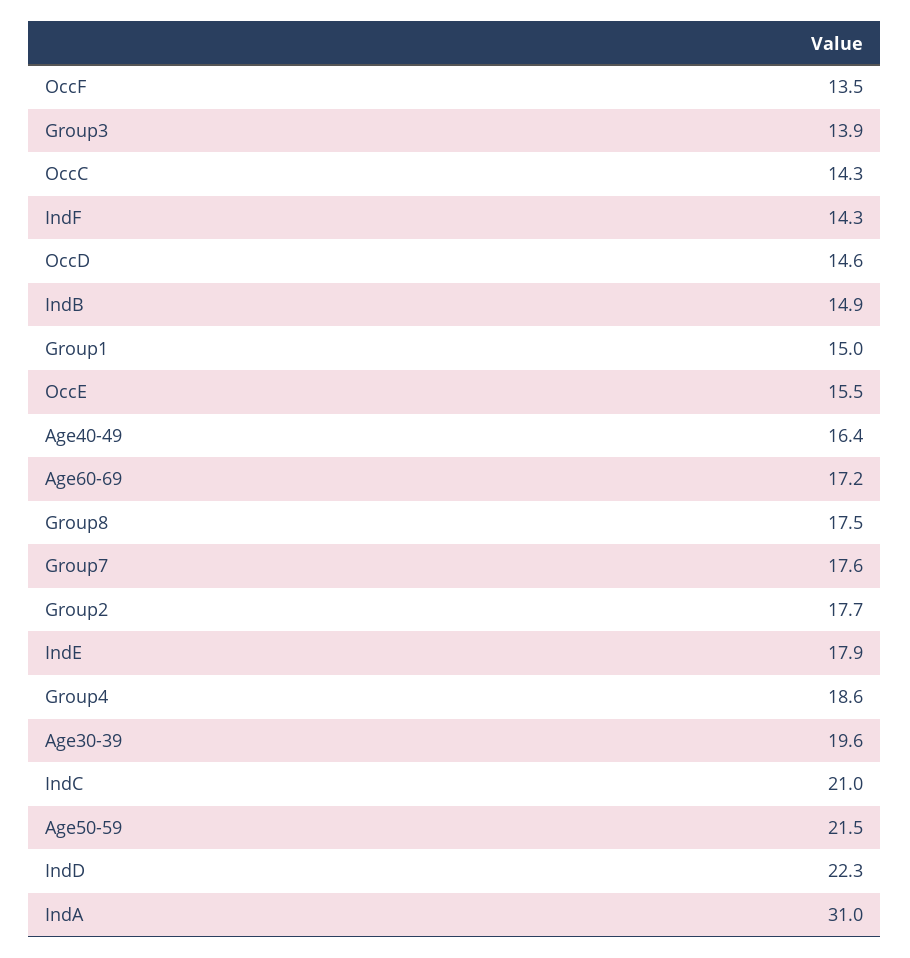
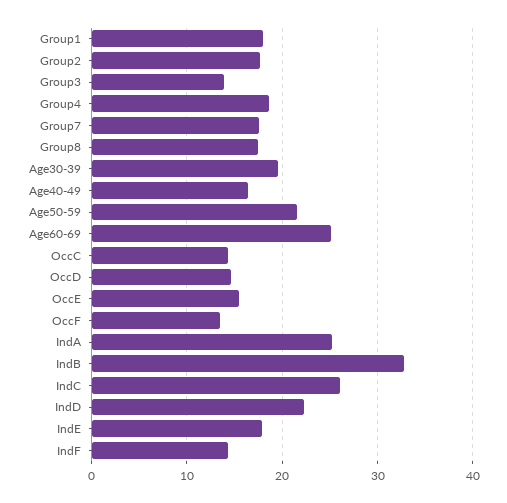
IndB: 14.9 -> 33
Group1: 15 -> 18
Age60-69: 17.2 -> 25
IndC: 21 -> 26
IndA: 31 -> 25

